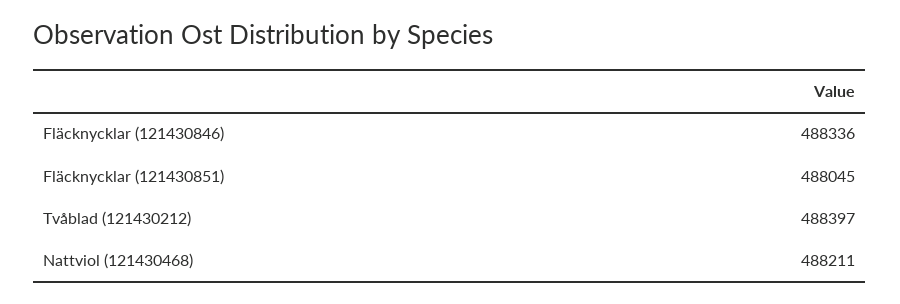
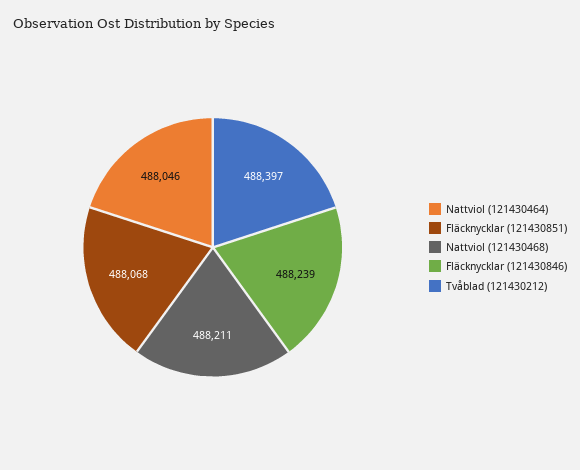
Fläcknycklar (121430846): 488336 -> 488239
Fläcknycklar (121430851): 488045 -> 488068
Nattviol (121430464): none -> 488046

